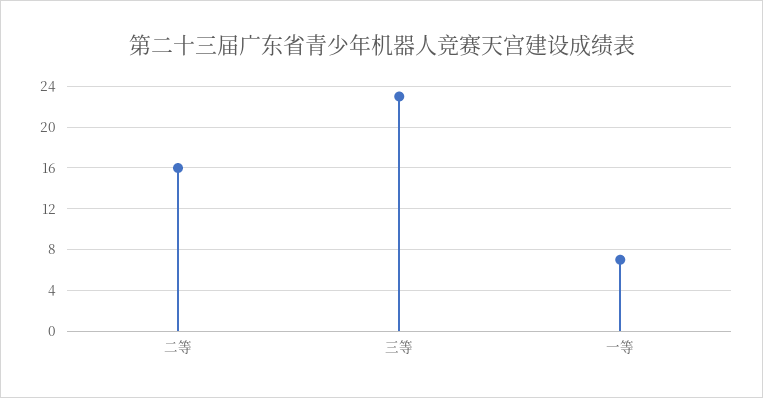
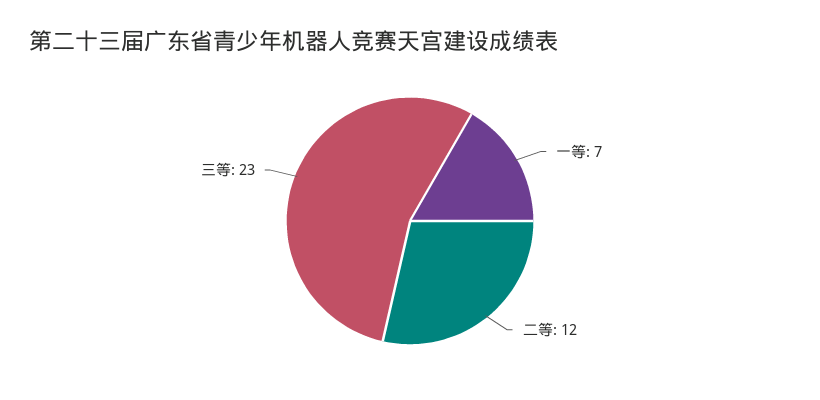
二等: 16 -> 12

